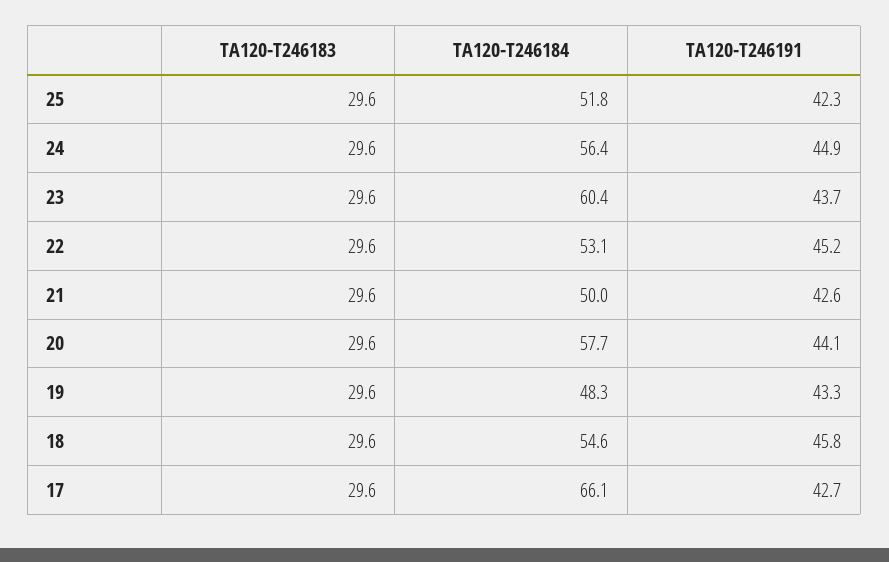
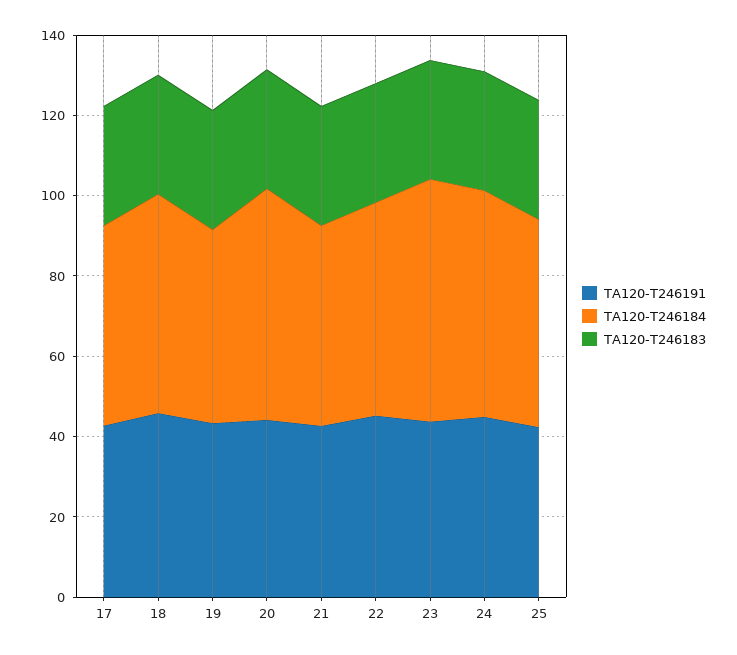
TA120-T246184, 17: 66.1 -> 50

